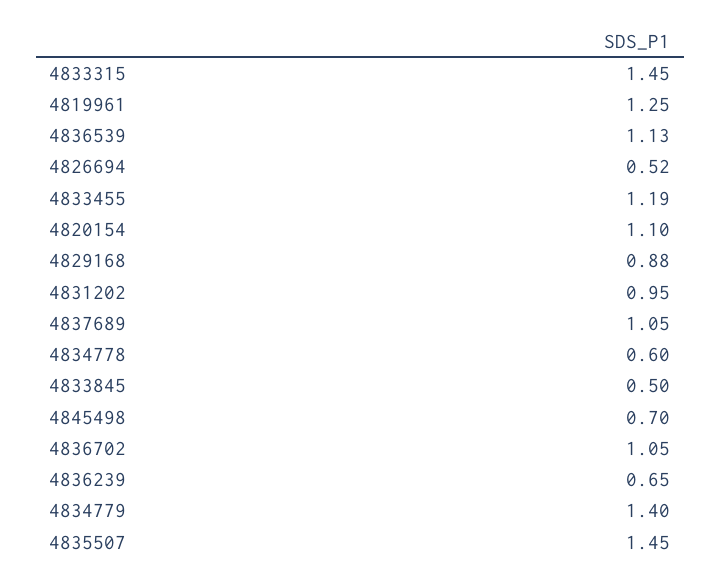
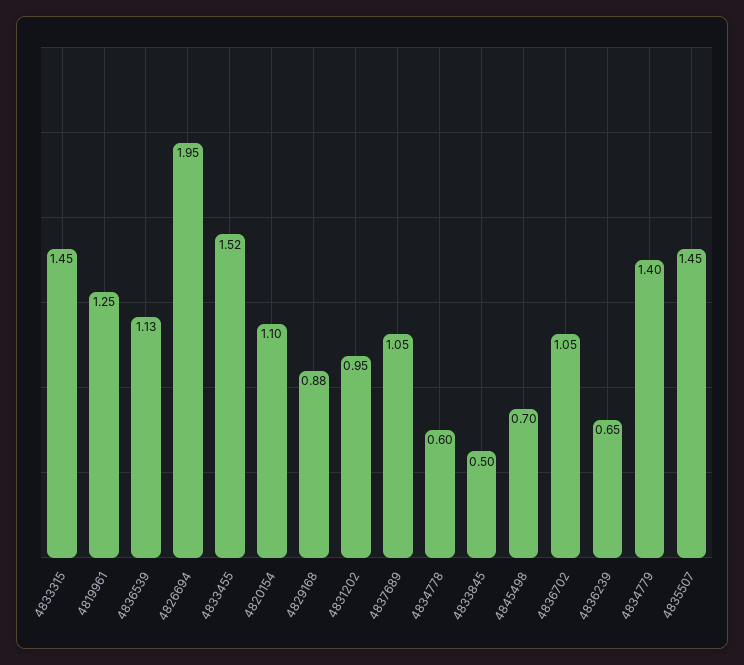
4826694: 0.52 -> 1.95
4833455: 1.19 -> 1.52

